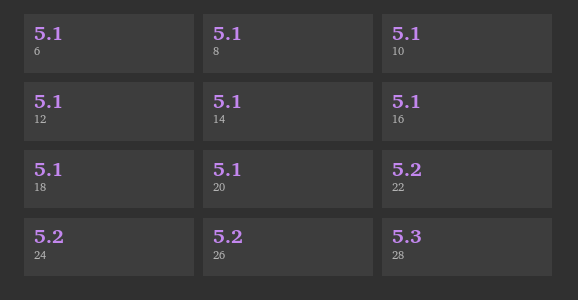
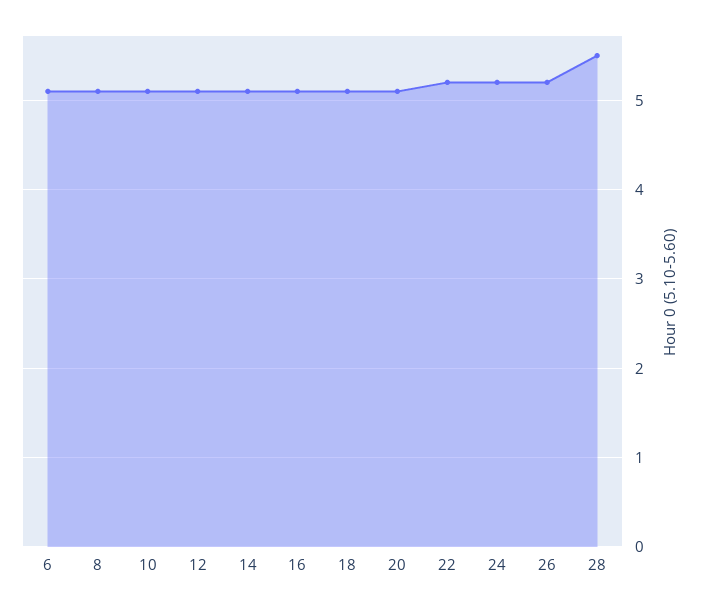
28: 5.3 -> 5.5

